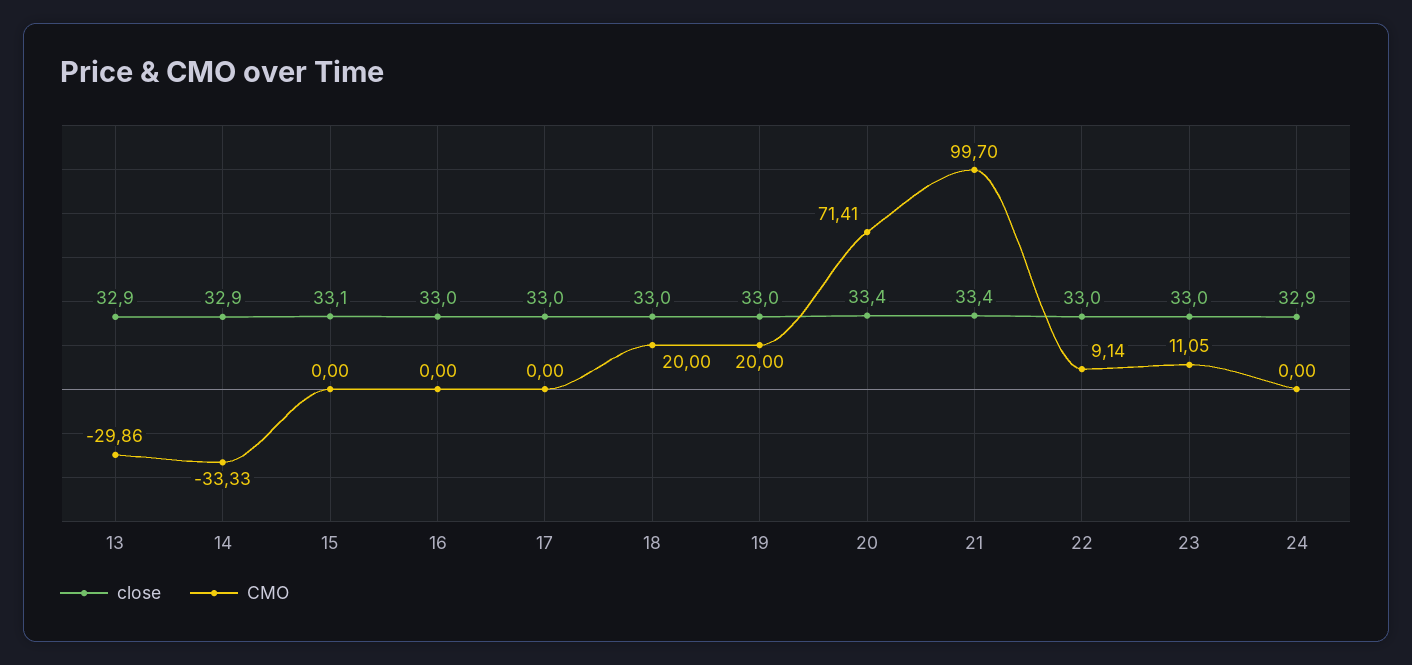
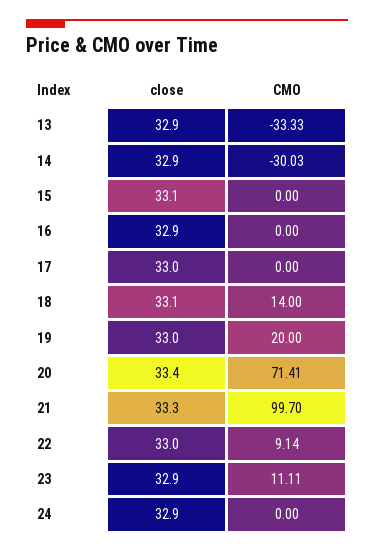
CMO, 13: -29.86 -> -33.33
CMO, 14: -33.33 -> -30.03
close, 16: 33 -> 32.9
close, 18: 33 -> 33.1
CMO, 18: 20 -> 14
close, 21: 33.4 -> 33.3
close, 23: 33 -> 32.9
CMO, 23: 11.05 -> 11.11

